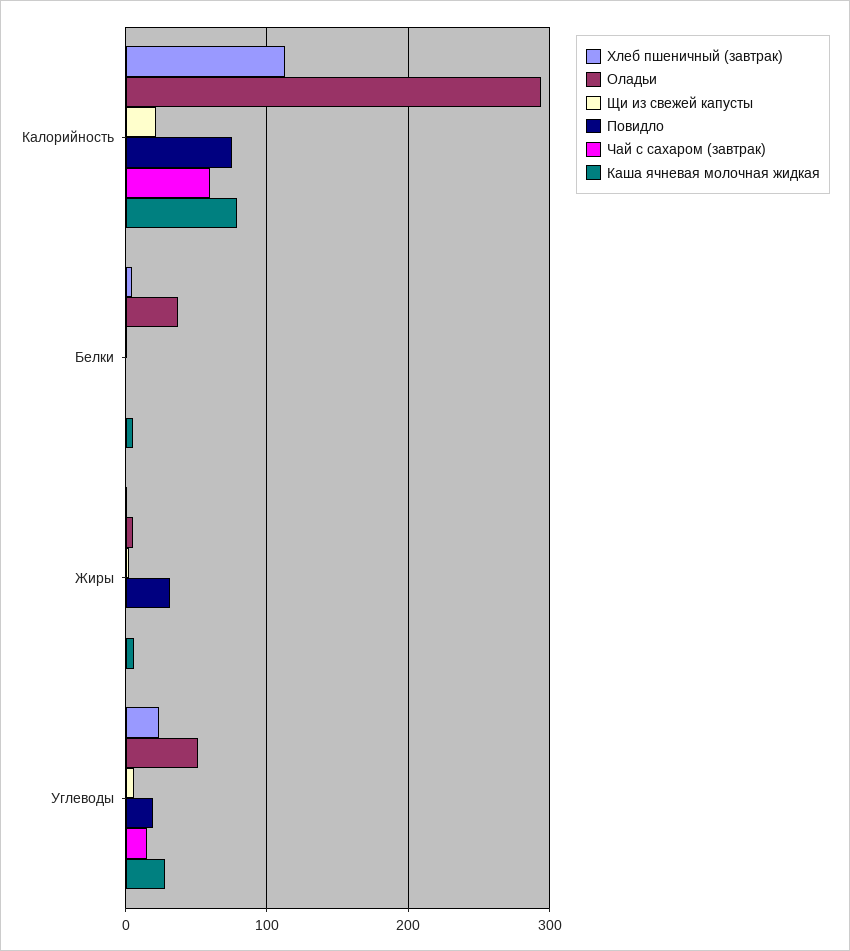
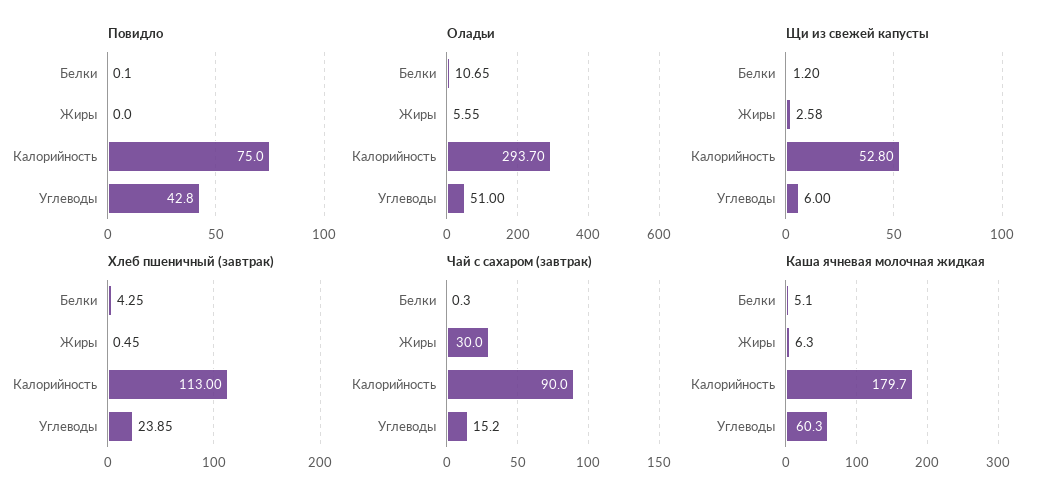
Щи из свежей капусты, Калорийность: 20 -> 52.8
Чай с сахаром (завтрак), Калорийность: 60 -> 90
Каша ячневая молочная жидкая, Калорийность: 80 -> 179.7
Оладьи, Белки: 40 -> 10.65
Повидло, Жиры: 30 -> 0
Чай с сахаром (завтрак), Жиры: 0 -> 30
Повидло, Углеводы: 20 -> 42.8
Каша ячневая молочная жидкая, Углеводы: 30 -> 60.3

